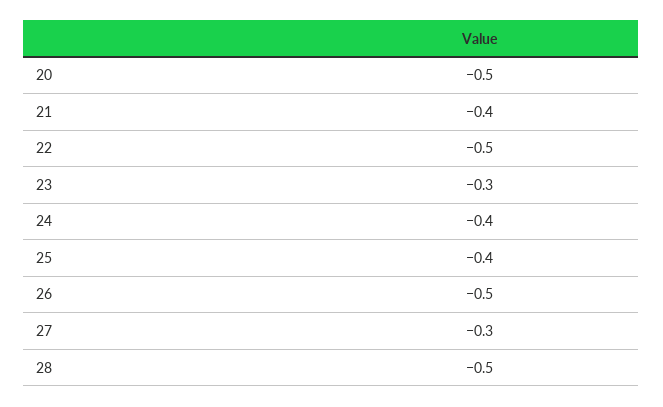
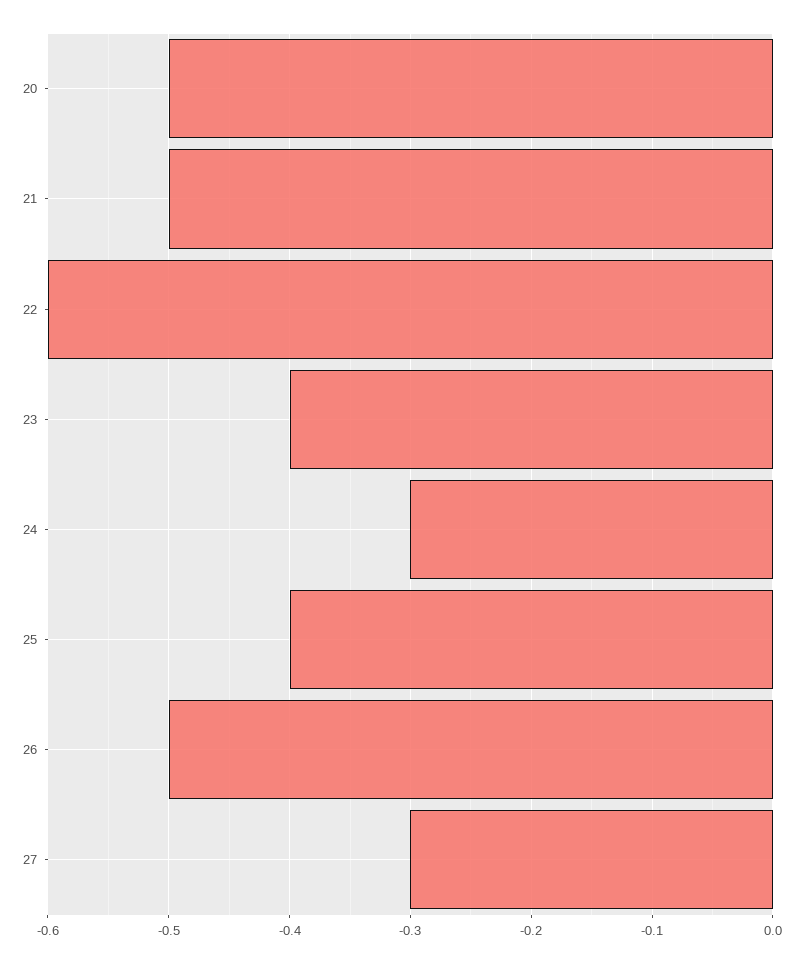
21: -0.4 -> -0.5
22: -0.5 -> -0.6
23: -0.3 -> -0.4
24: -0.4 -> -0.3
28: -0.5 -> none

